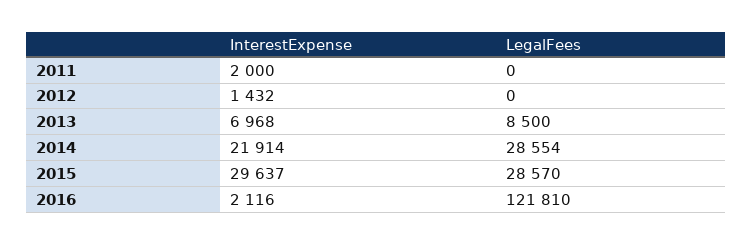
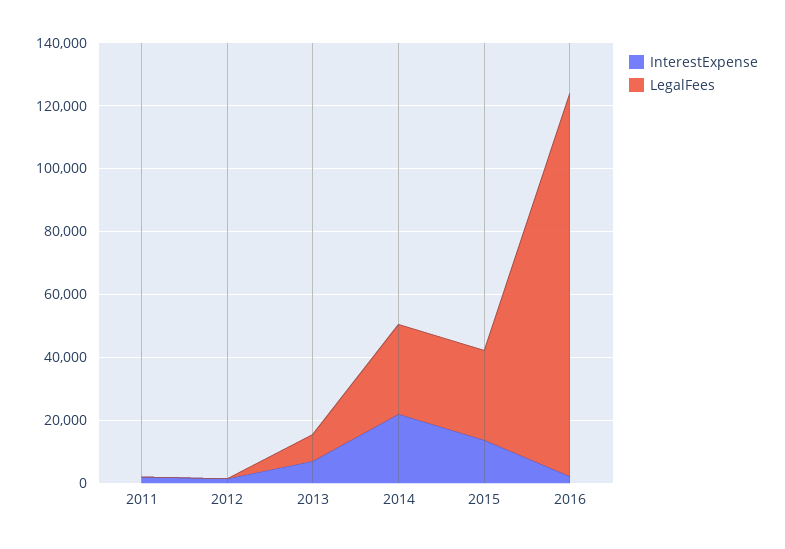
InterestExpense, 2015: 29637 -> 15000

